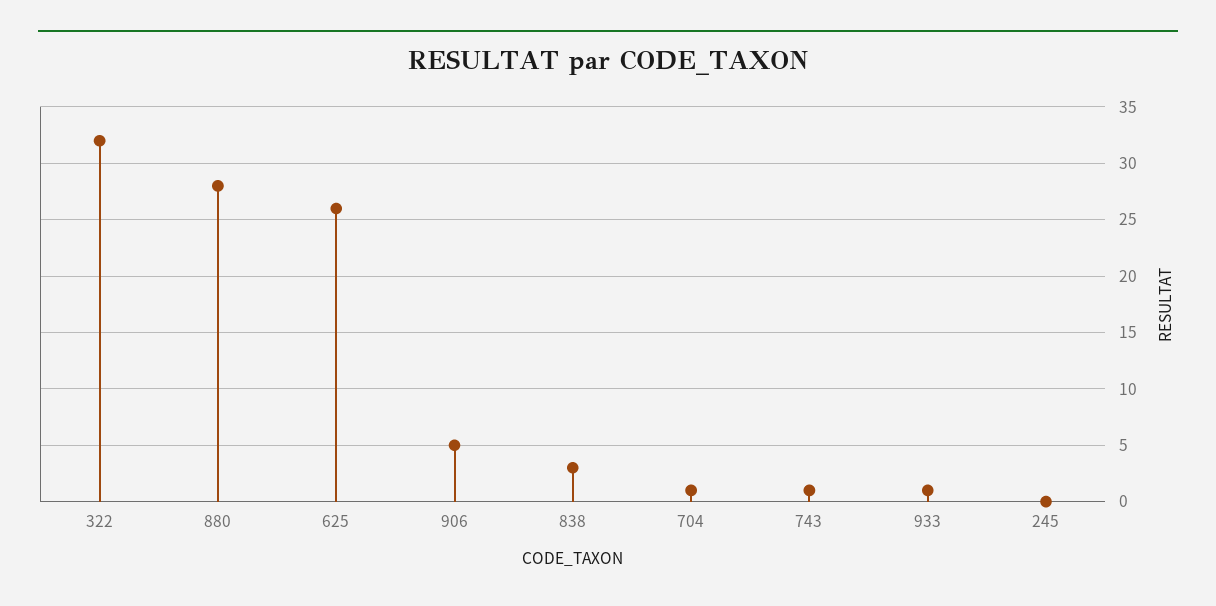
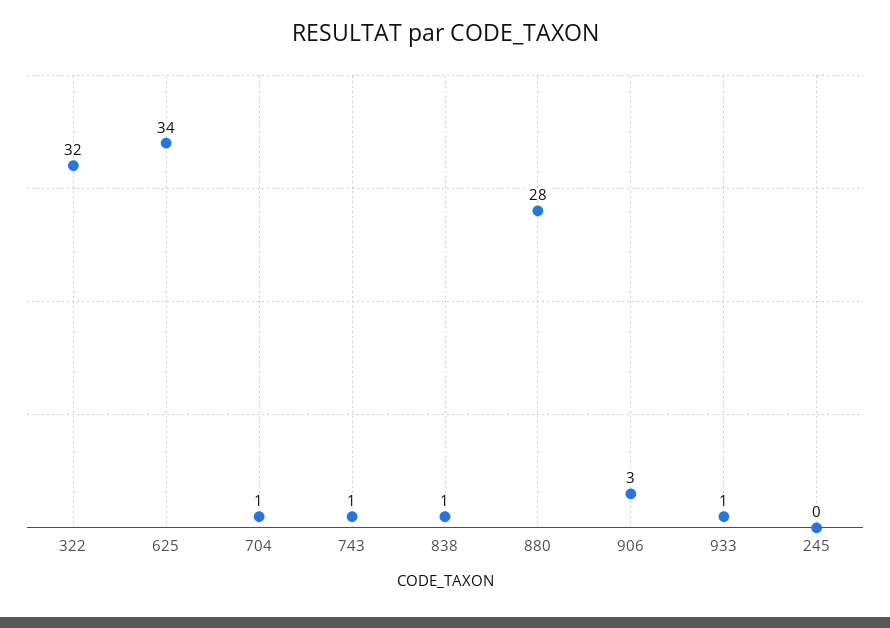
625: 26 -> 34
906: 5 -> 3
838: 3 -> 1

